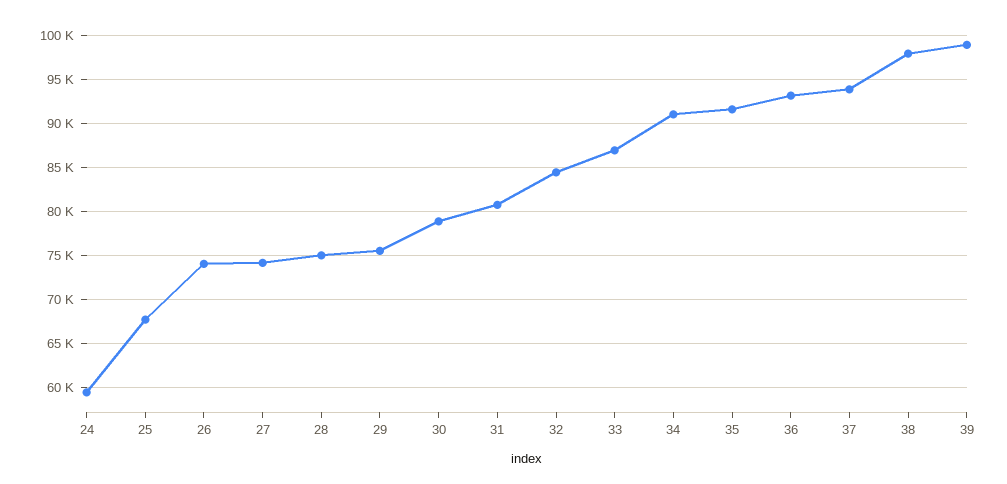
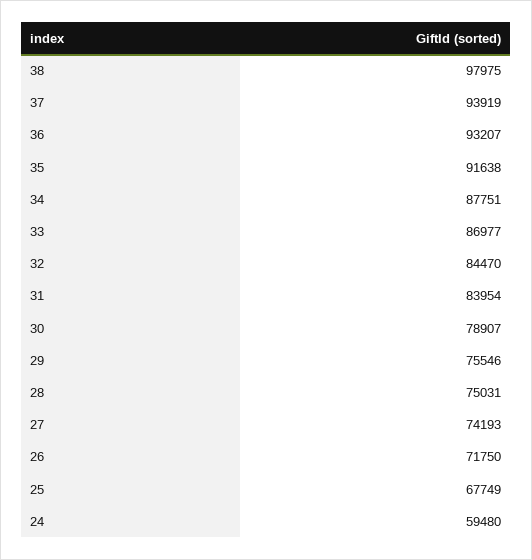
26: 74000 -> 71750
31: 81000 -> 83954
34: 91000 -> 87751
39: 99000 -> none

